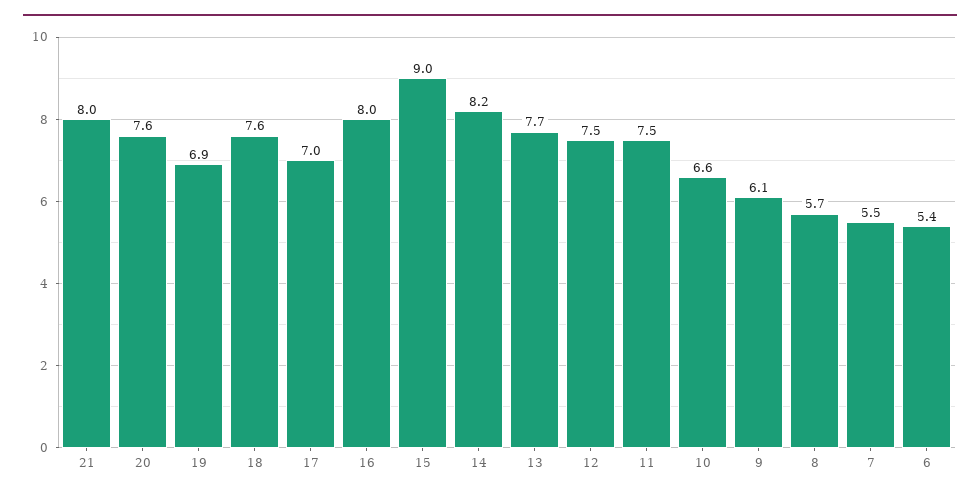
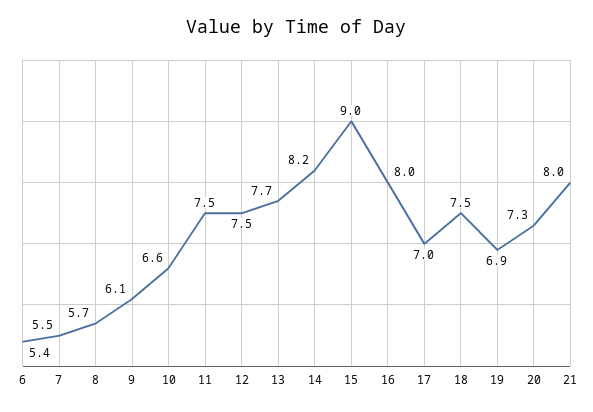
20: 7.6 -> 7.3
18: 7.6 -> 7.5

